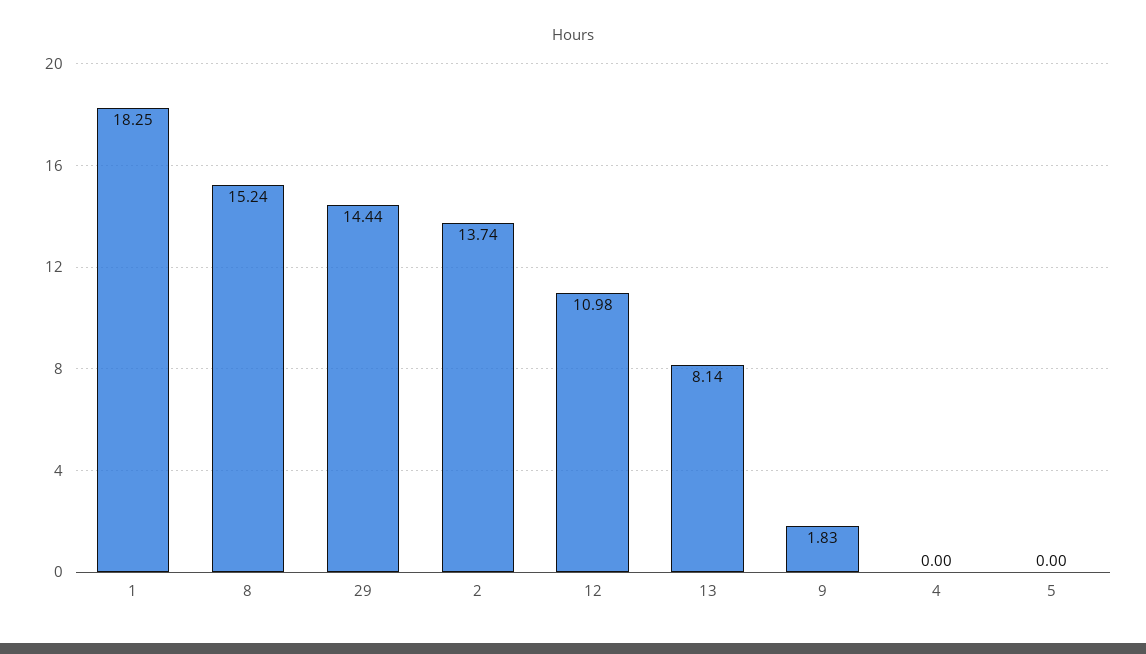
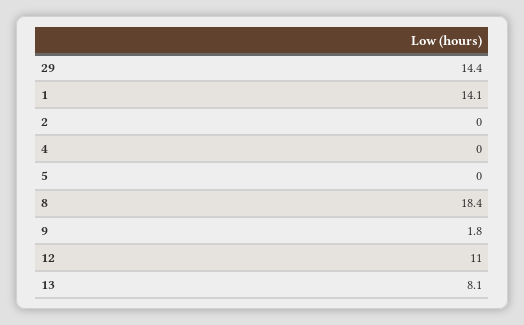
1: 18.25 -> 14.1
8: 15.24 -> 18.4
2: 13.74 -> 0

